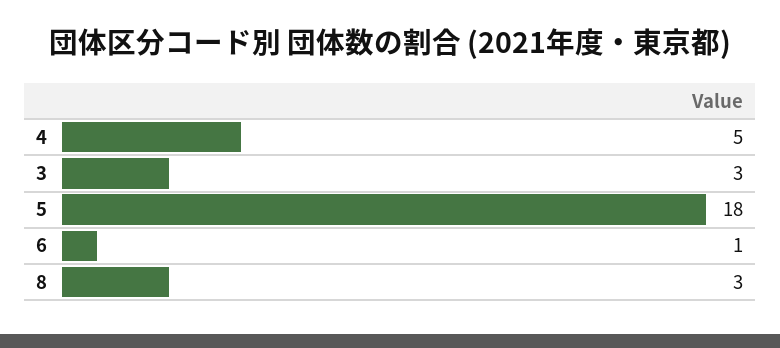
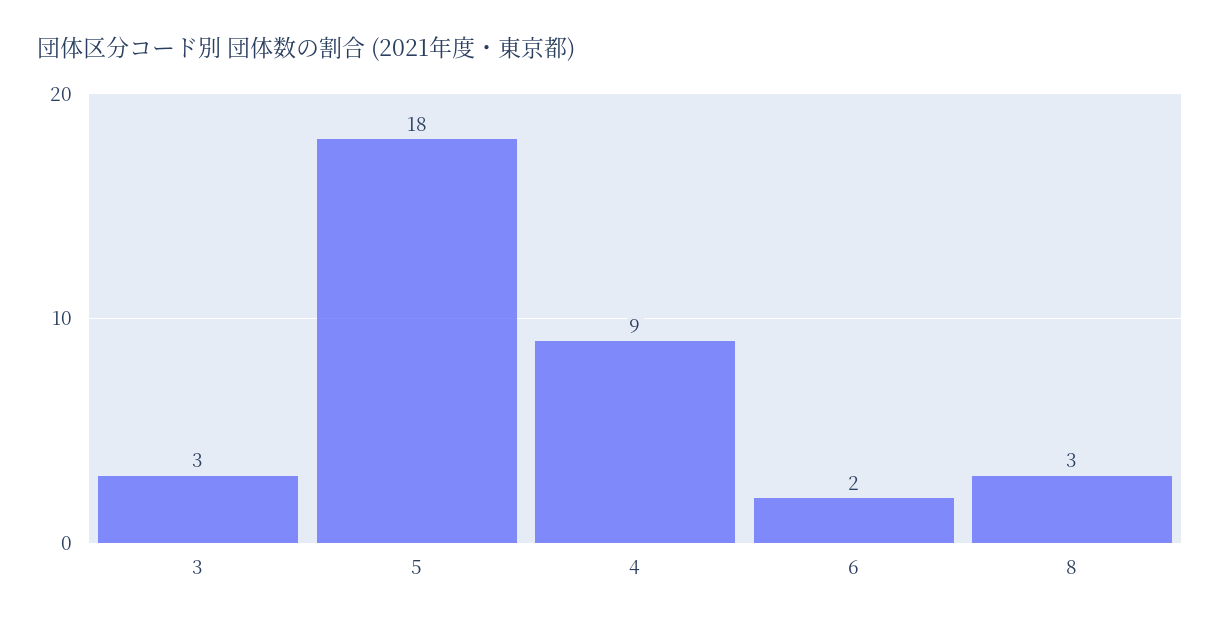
4: 5 -> 9
6: 1 -> 2

